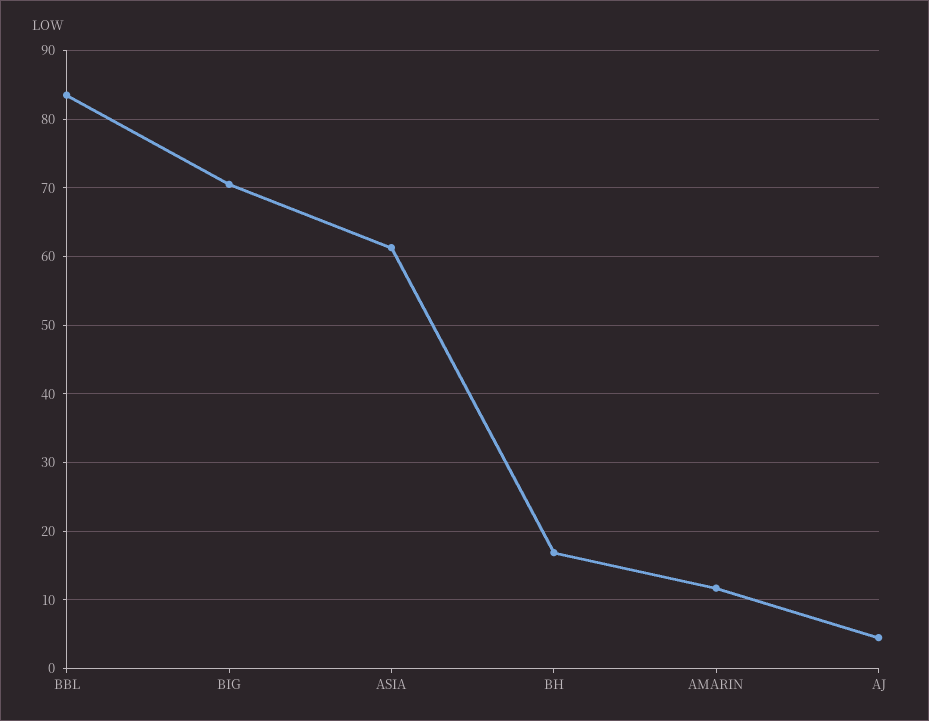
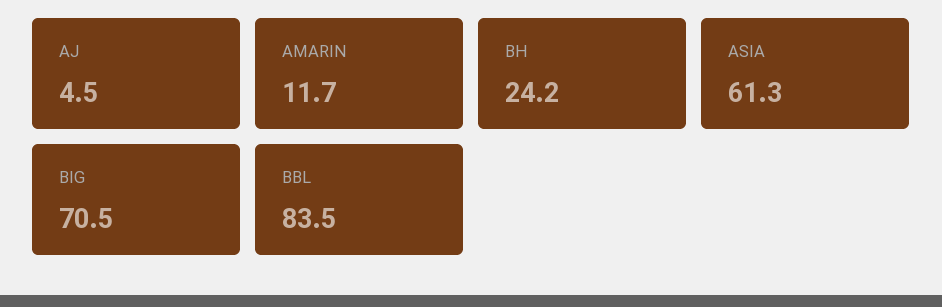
BH: 17 -> 24.2

